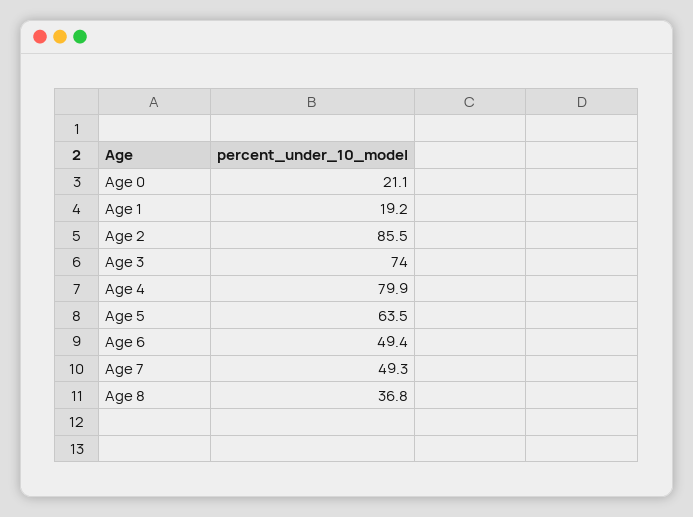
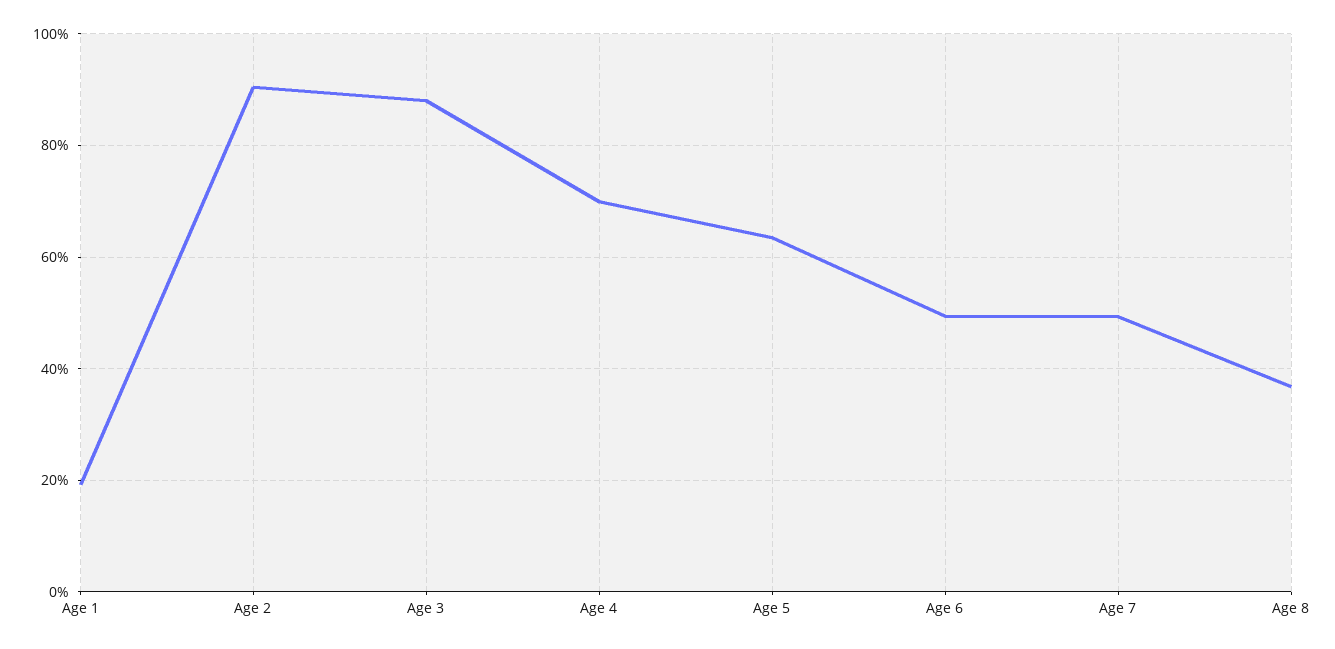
Age 0: 21.1 -> none
Age 2: 85.5 -> 90
Age 3: 74 -> 88
Age 4: 79.9 -> 70

